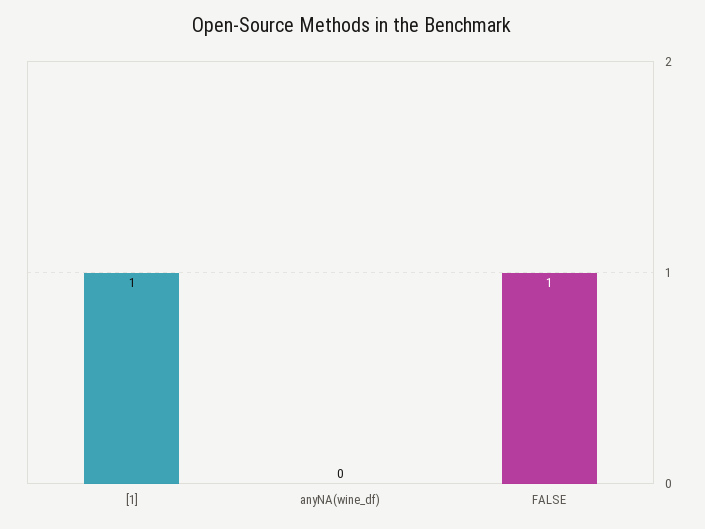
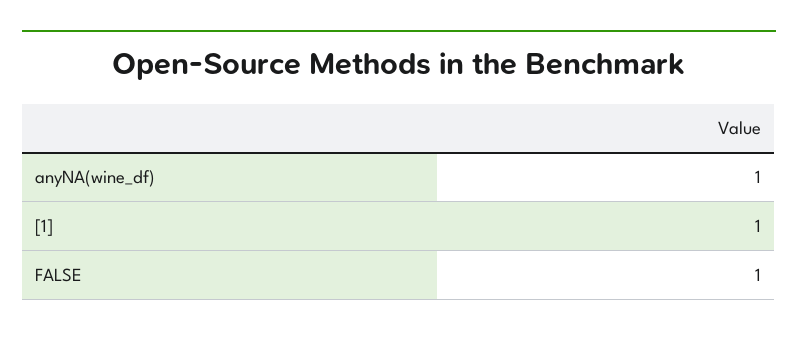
anyNA(wine_df): 0 -> 1

